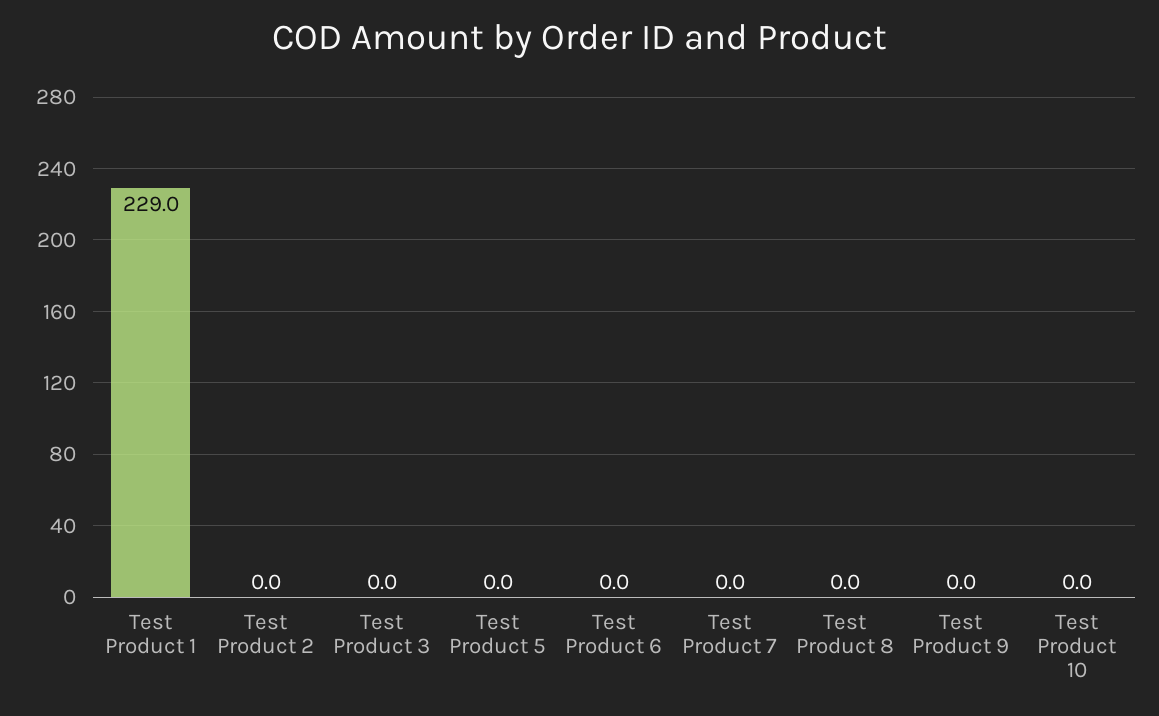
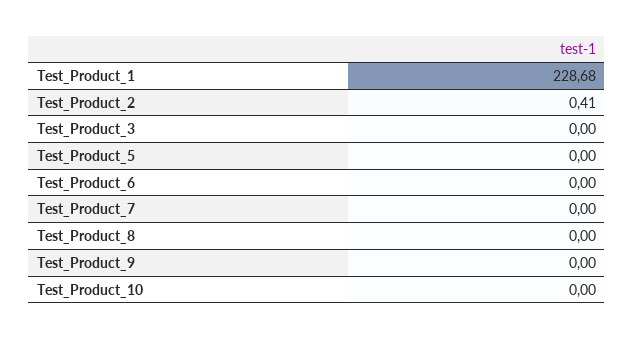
Test Product 1: 229 -> 228.68
Test Product 2: 0 -> 0.41

